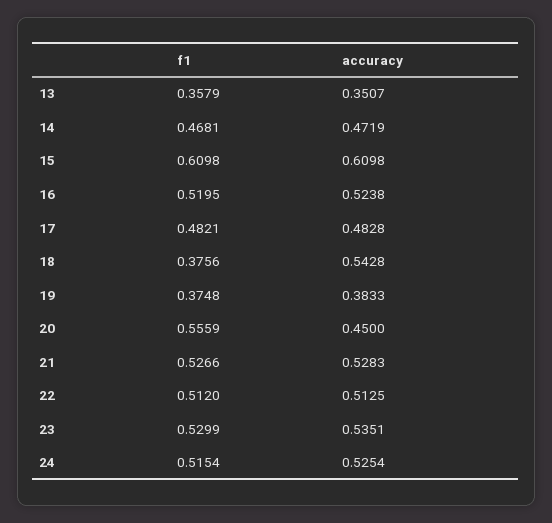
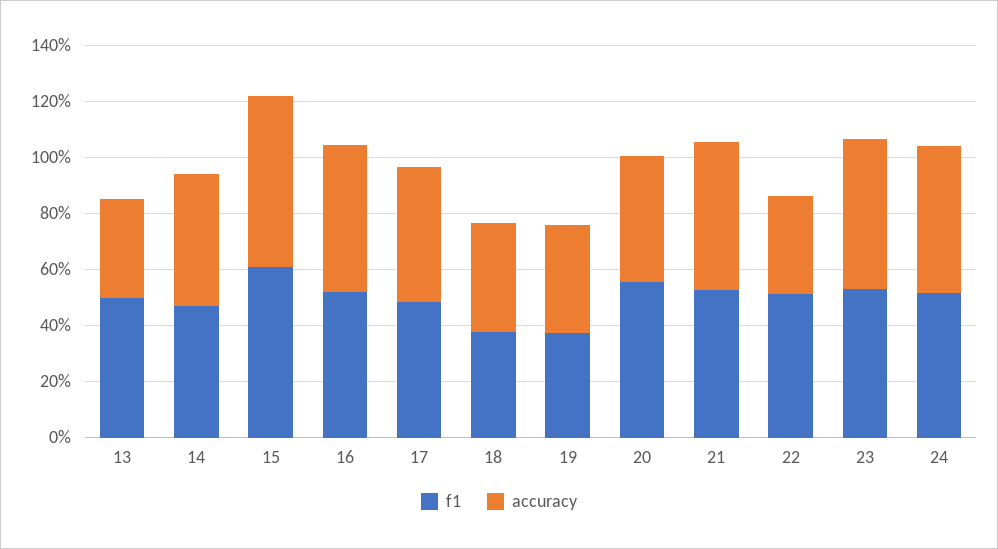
f1, 13: 0.3579 -> 0.5
accuracy, 18: 0.5428 -> 0.4
accuracy, 22: 0.5125 -> 0.35

